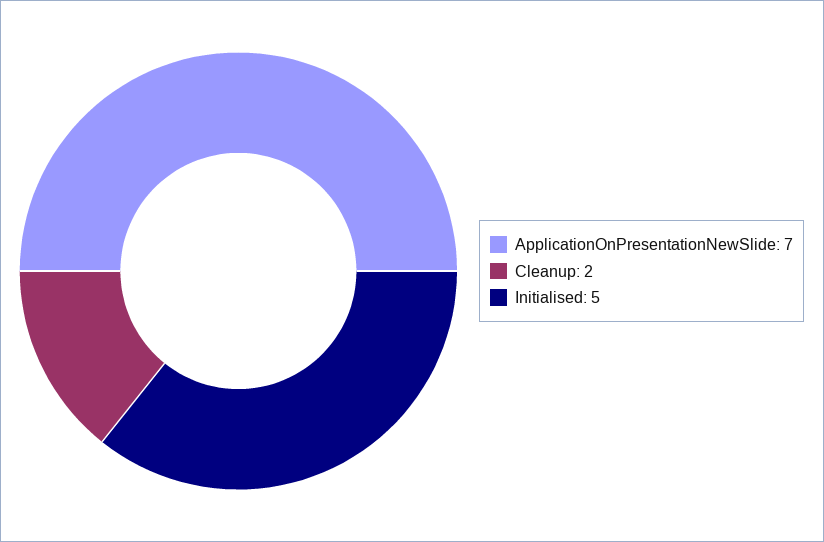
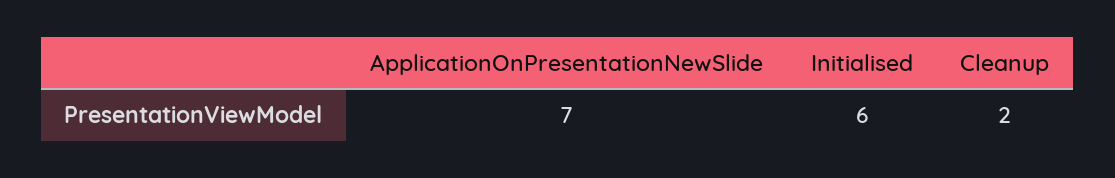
Initialised: 5 -> 6

